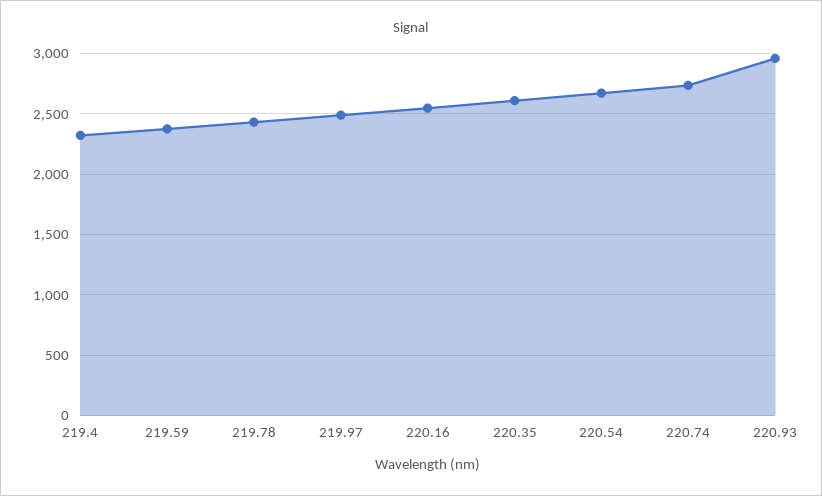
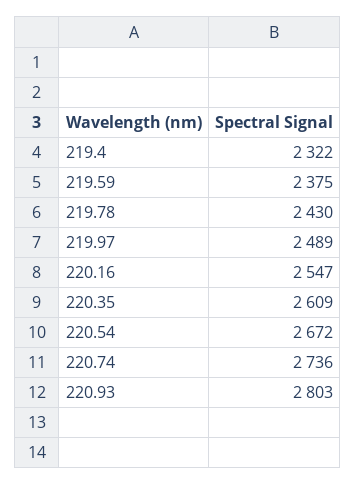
220.93: 2950 -> 2803

